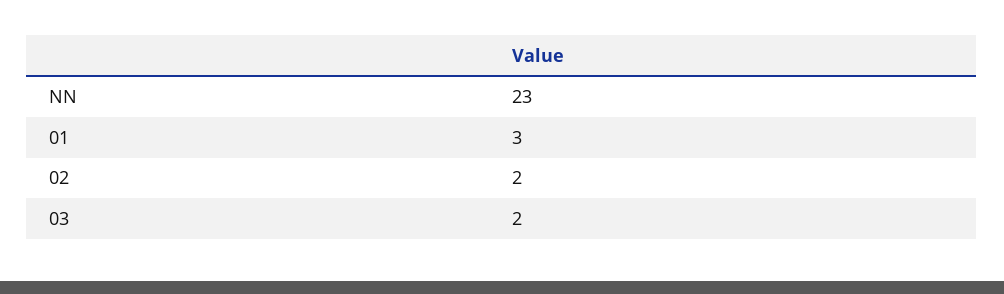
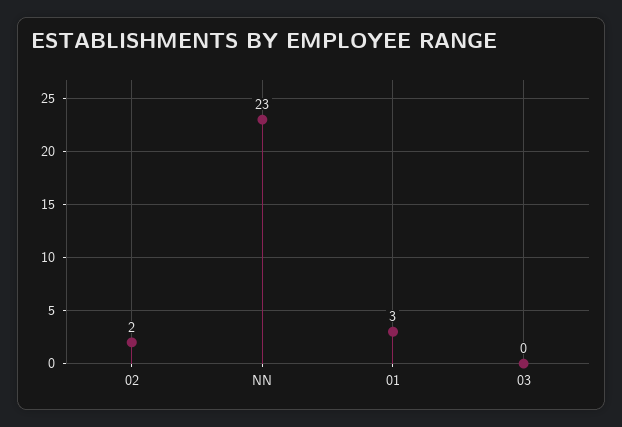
03: 2 -> 0

